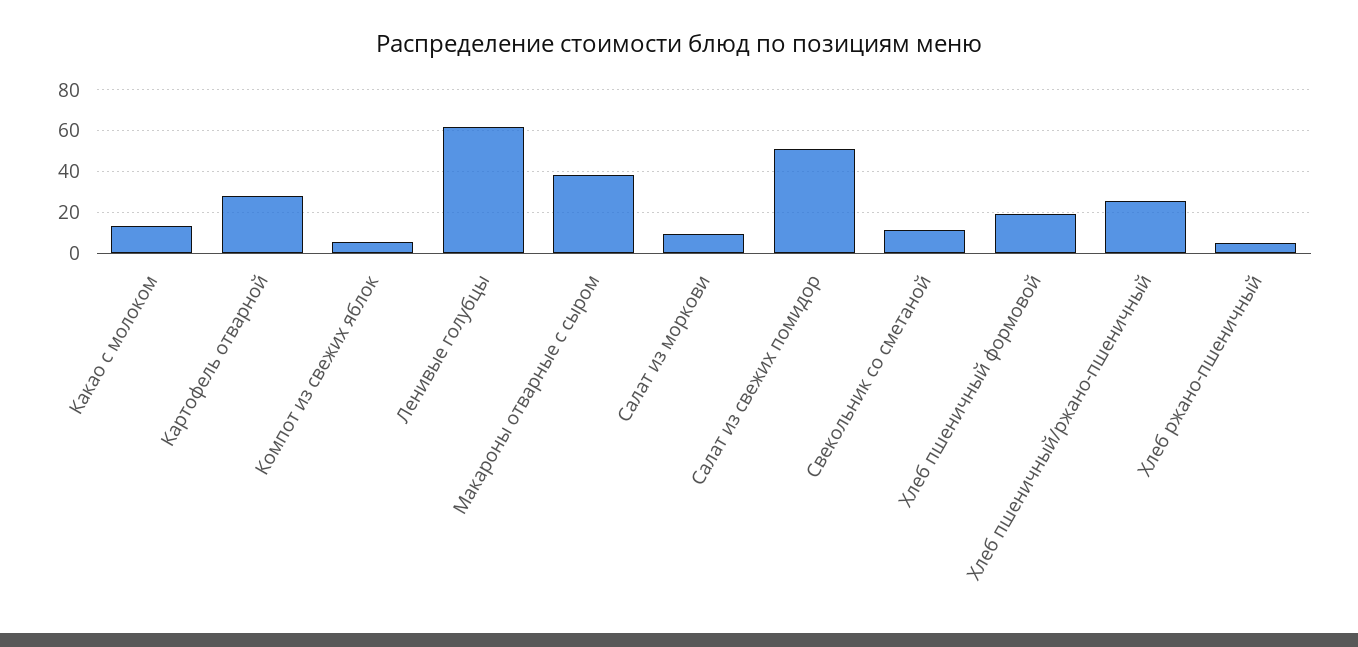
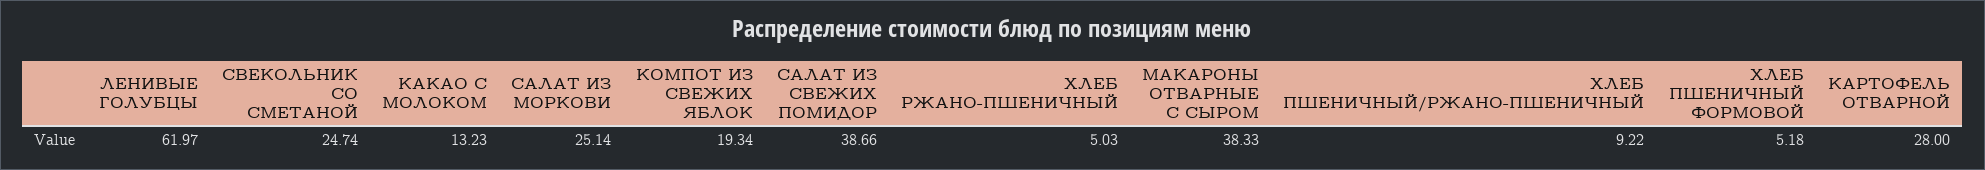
Компот из свежих яблок: 5 -> 19.34
Салат из моркови: 10 -> 25.14
Салат из свежих помидор: 50 -> 38.66
Свекольник со сметаной: 10 -> 24.74
Хлеб пшеничный формовой: 20 -> 5.18
Хлеб пшеничный/ржано-пшеничный: 25 -> 9.22

